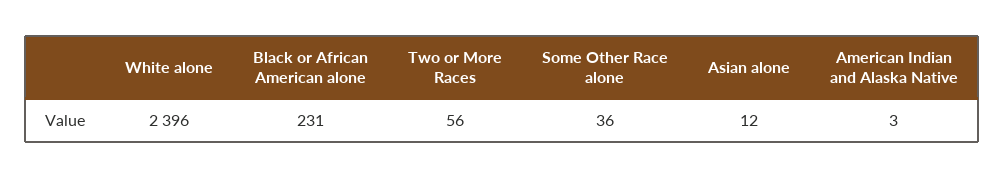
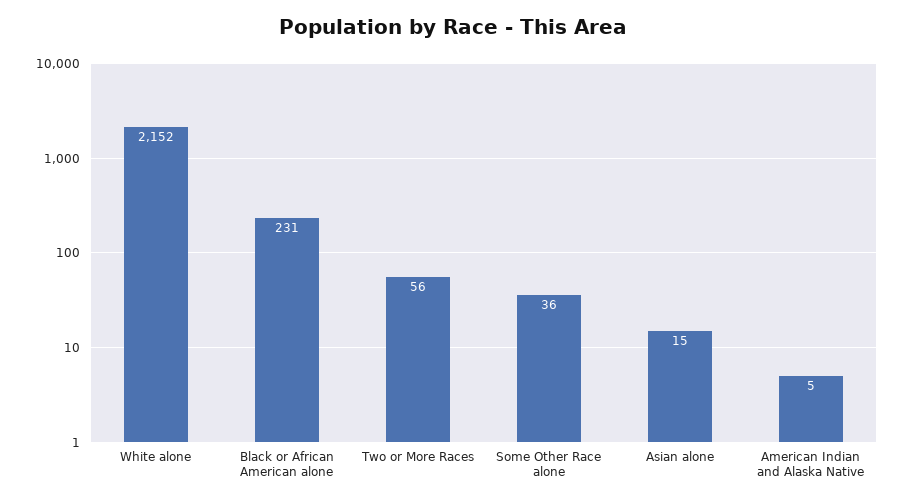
White alone: 2396 -> 2152
Asian alone: 12 -> 15
American Indian and Alaska Native: 3 -> 5

